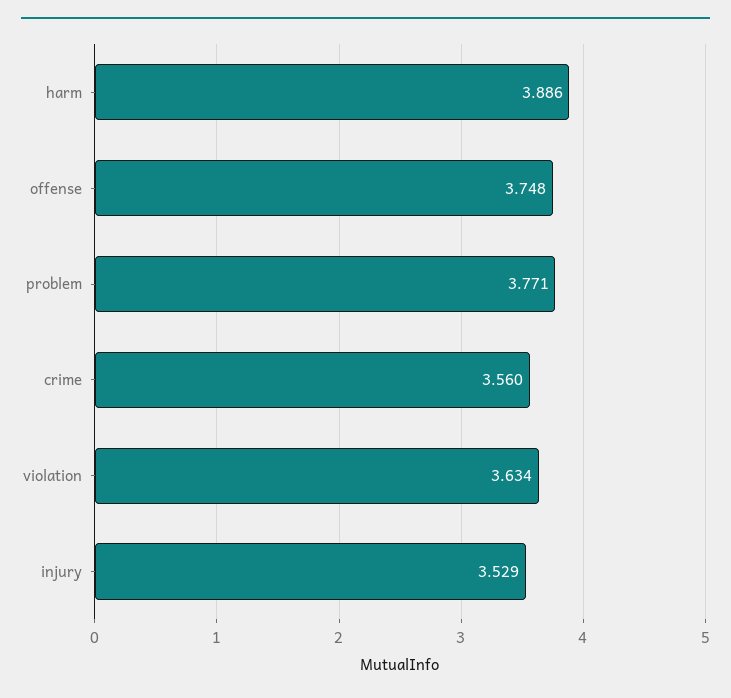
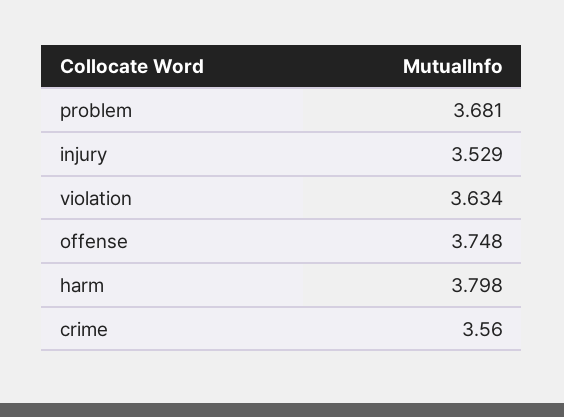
harm: 3.886 -> 3.798
problem: 3.771 -> 3.681

